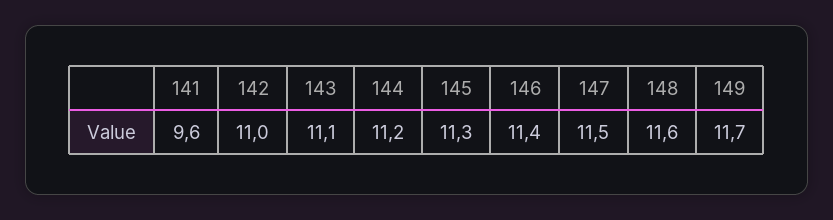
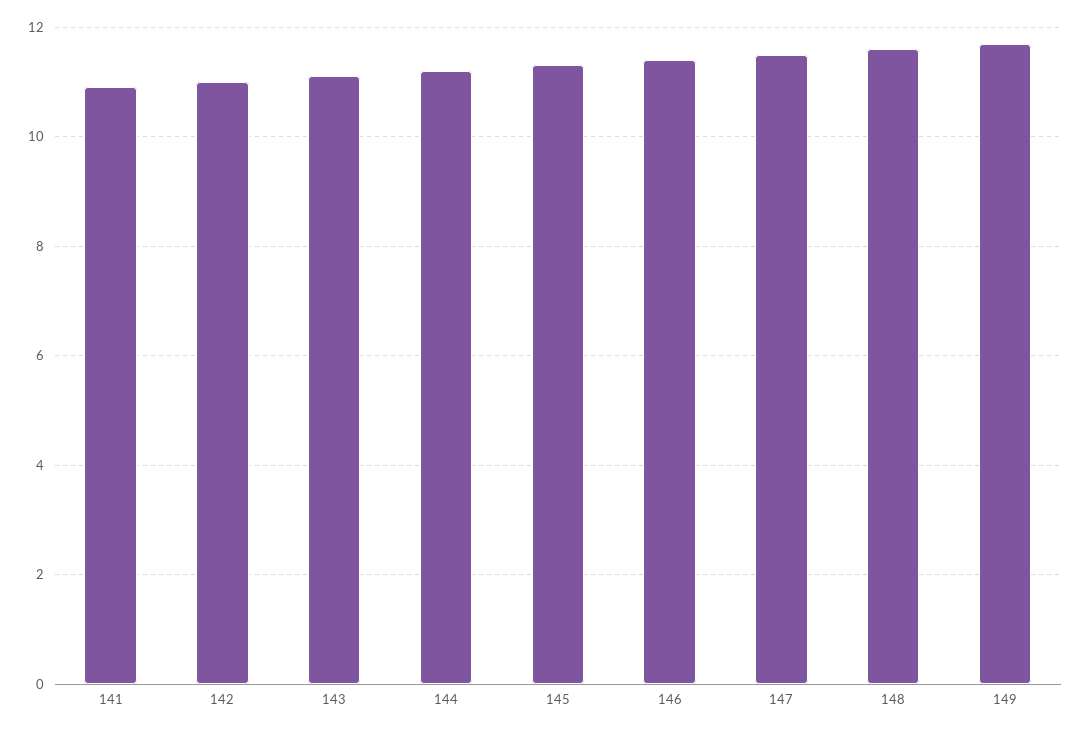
141: 9.6 -> 11

